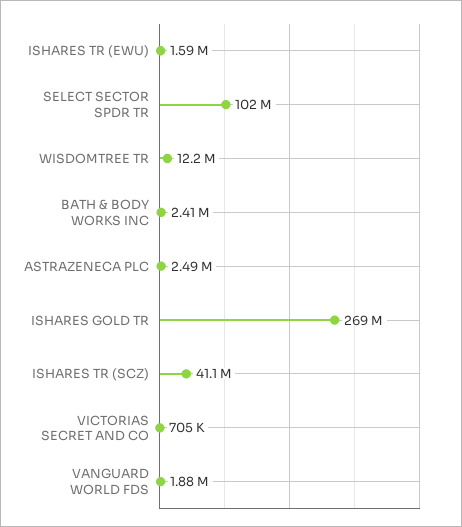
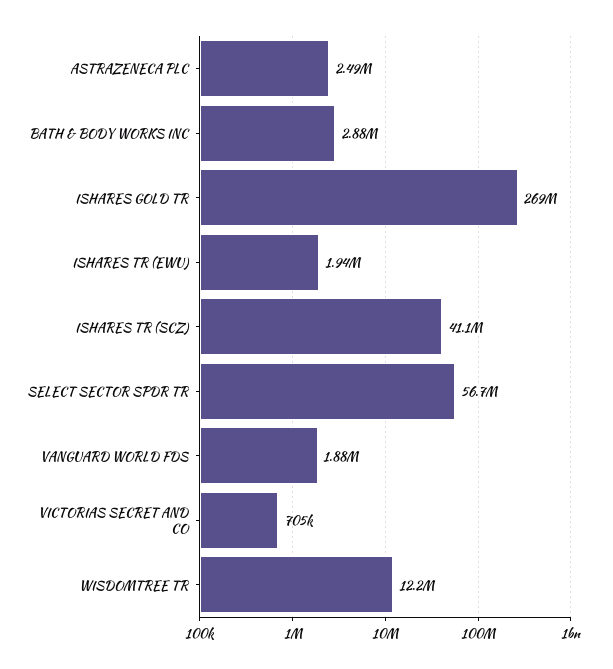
ISHARES TR (EWU): 1590000 -> 1940000
SELECT SECTOR SPDR TR: 102000000 -> 56700000
BATH & BODY WORKS INC: 2410000 -> 2880000

